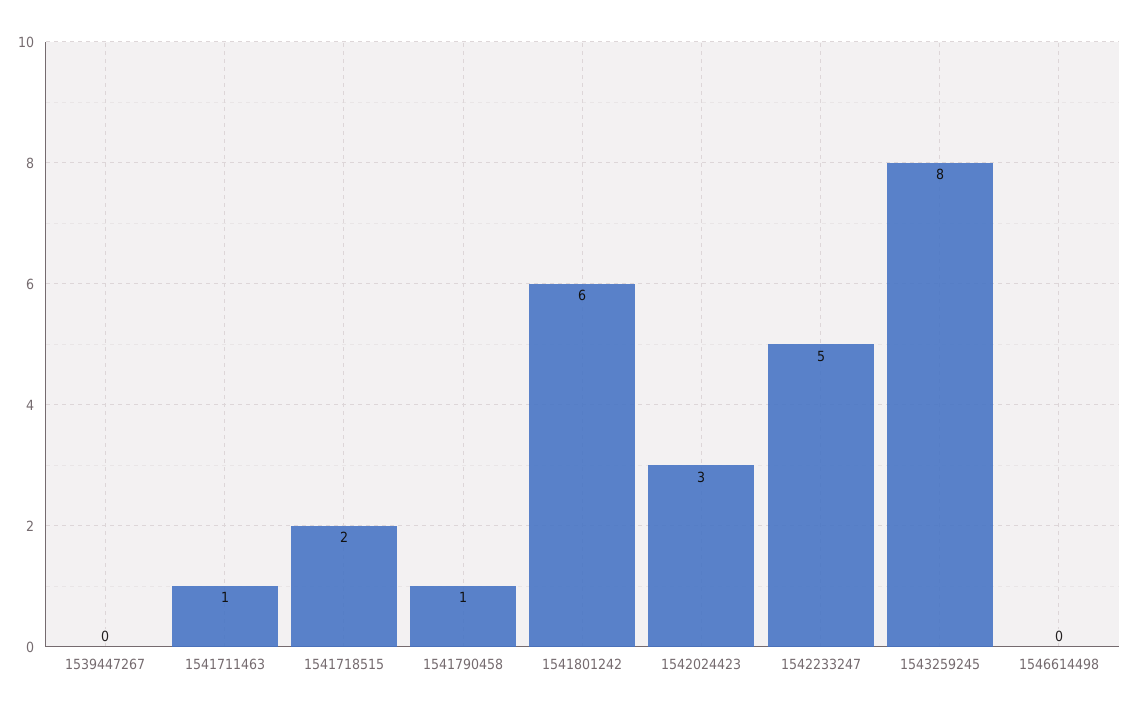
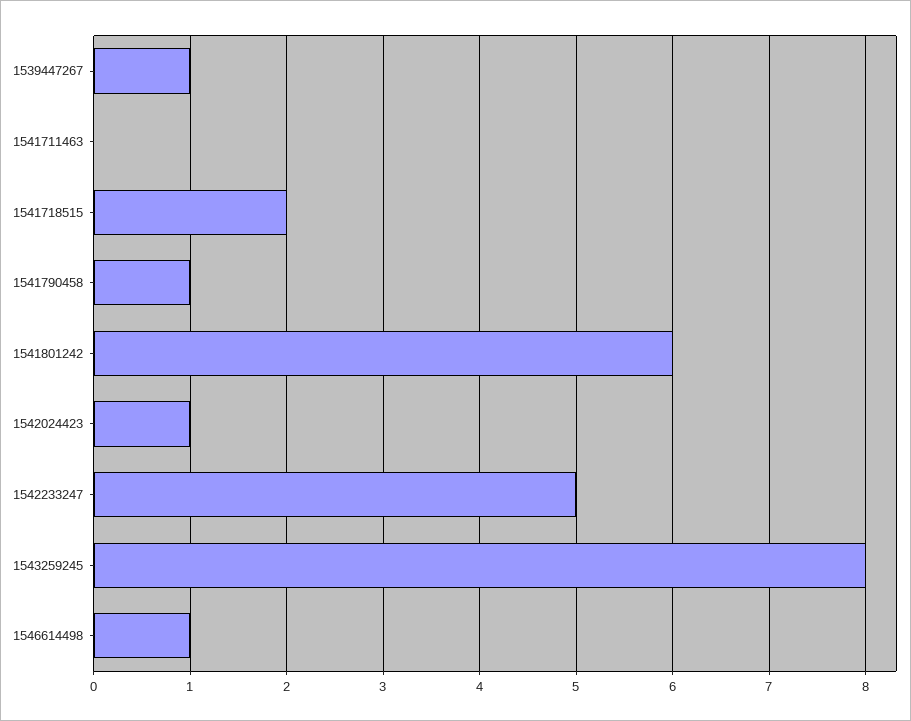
1539447267: 0 -> 1
1541711463: 1 -> 0
1542024423: 3 -> 1
1546614498: 0 -> 1

